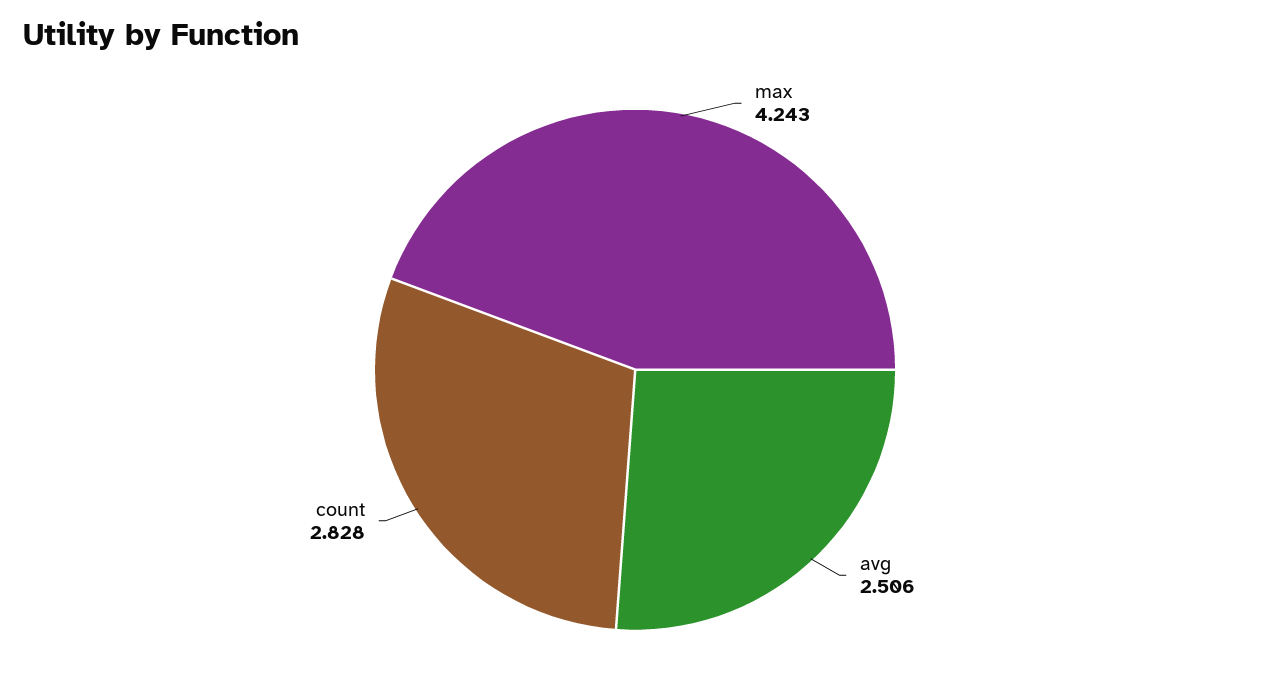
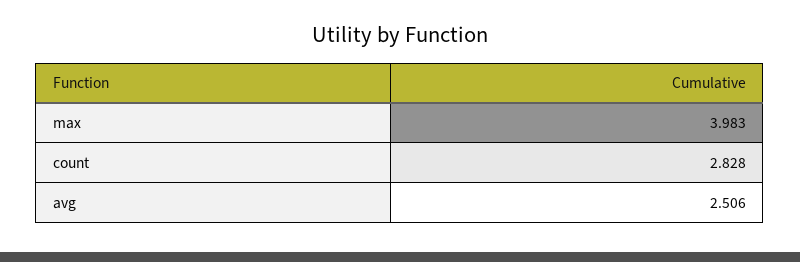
max: 4.243 -> 3.983

